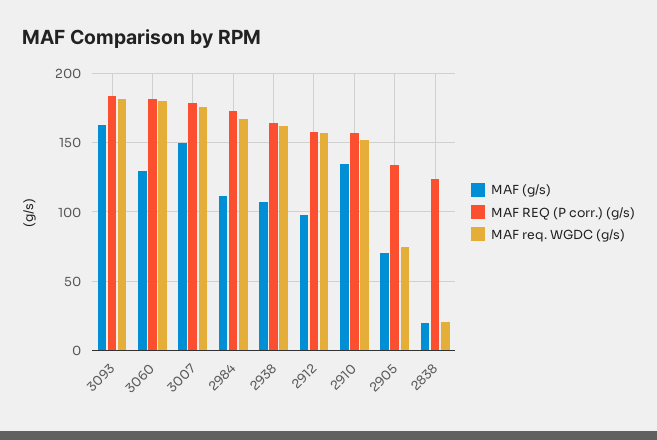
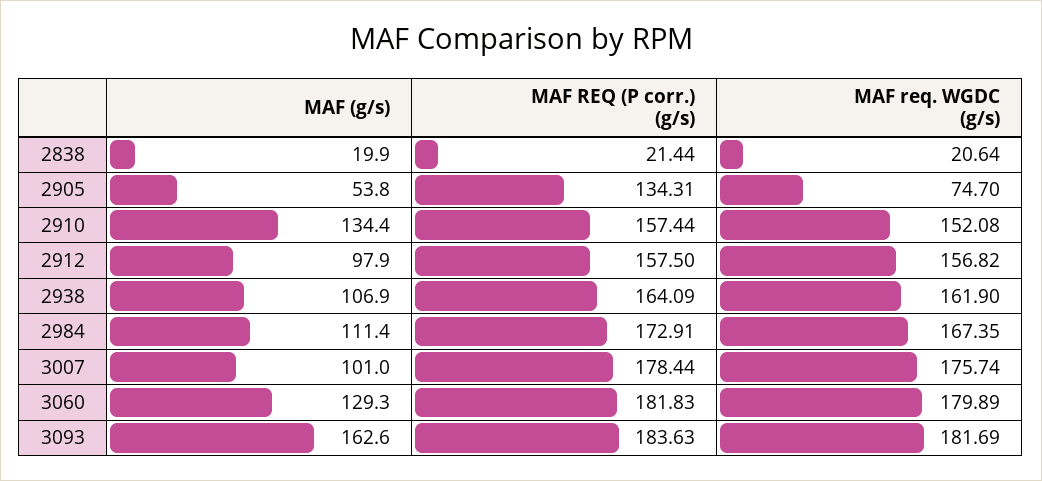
MAF (g/s), 3007: 150 -> 101
MAF (g/s), 2905: 70 -> 53.8
MAF REQ (P corr.) (g/s), 2838: 125 -> 21.44

